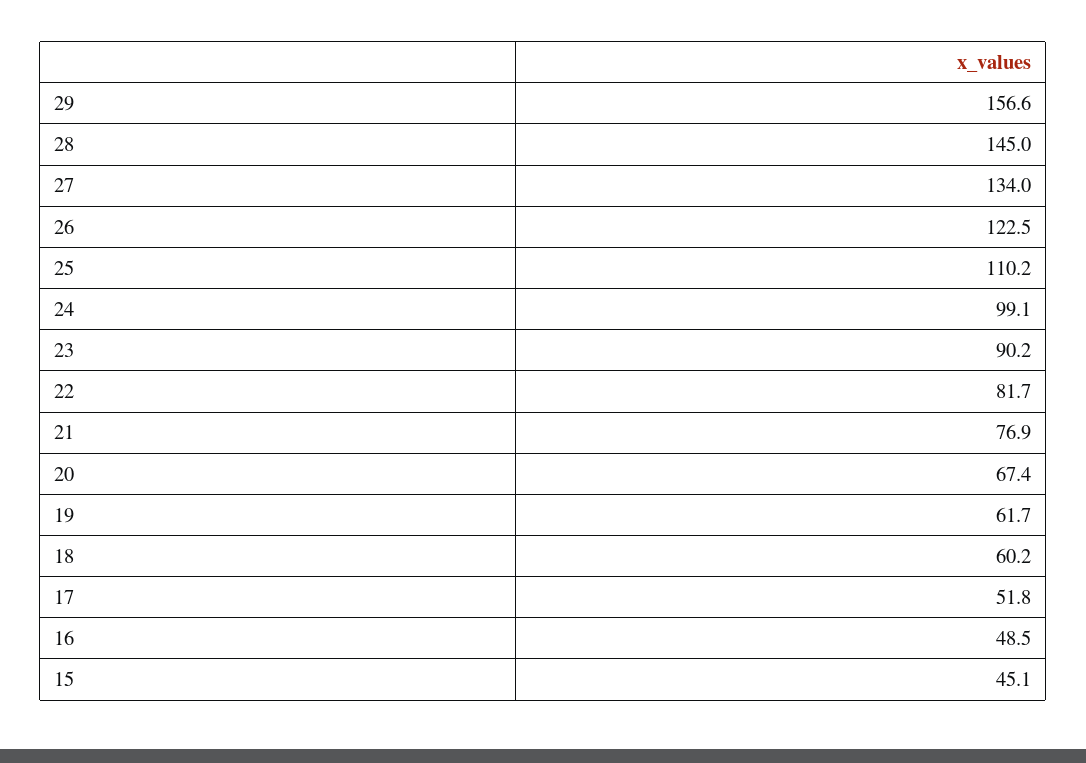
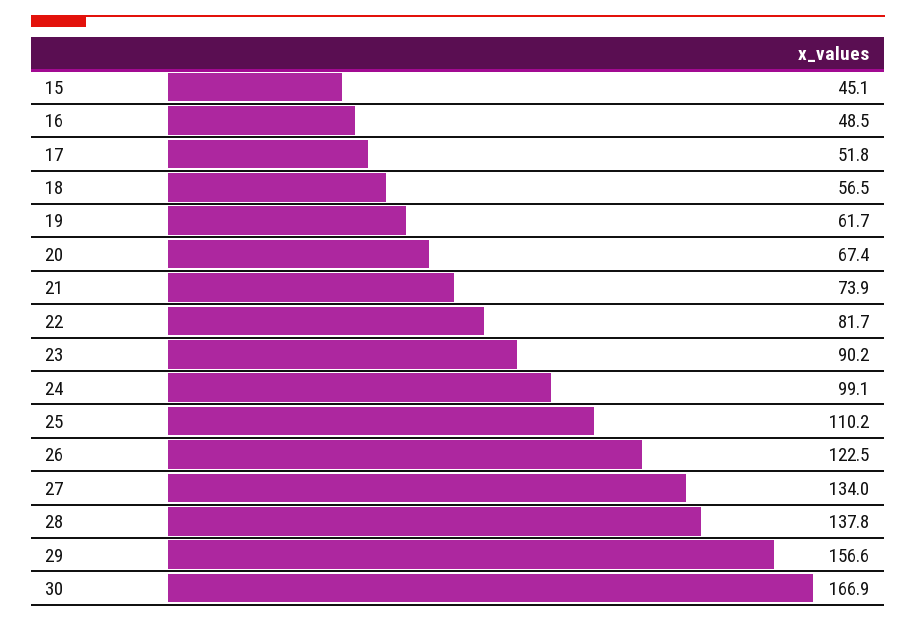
28: 145 -> 137.8
21: 76.9 -> 73.9
18: 60.2 -> 56.5
30: none -> 166.9

